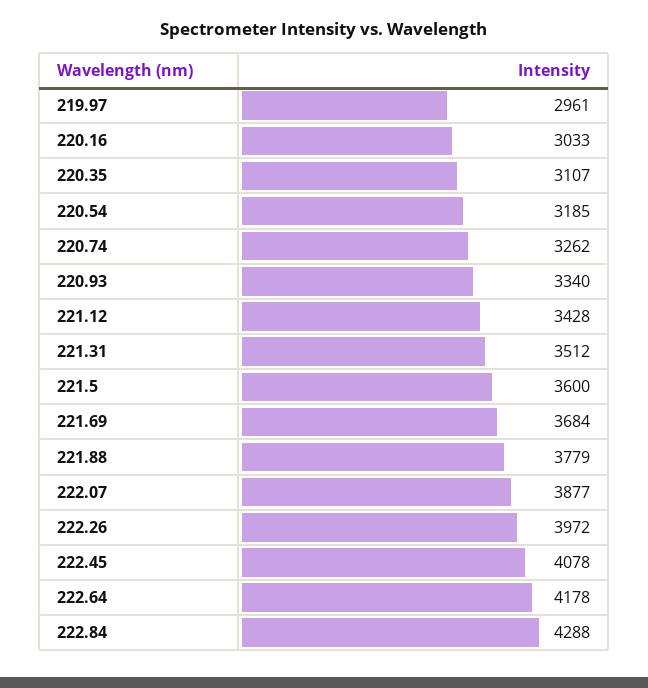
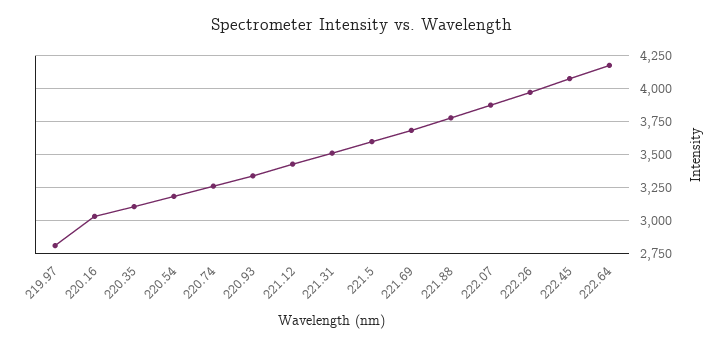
219.97: 2961 -> 2800
222.84: 4288 -> none

